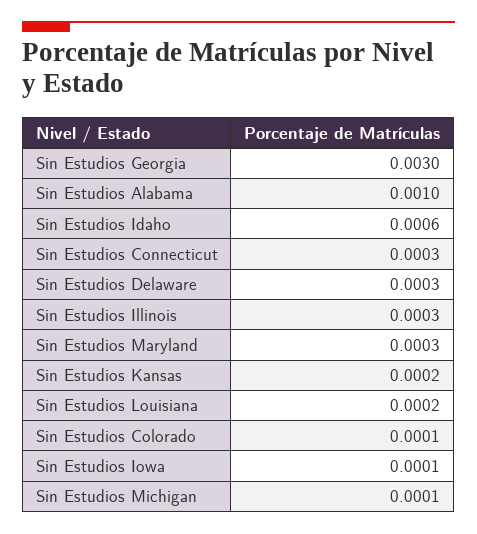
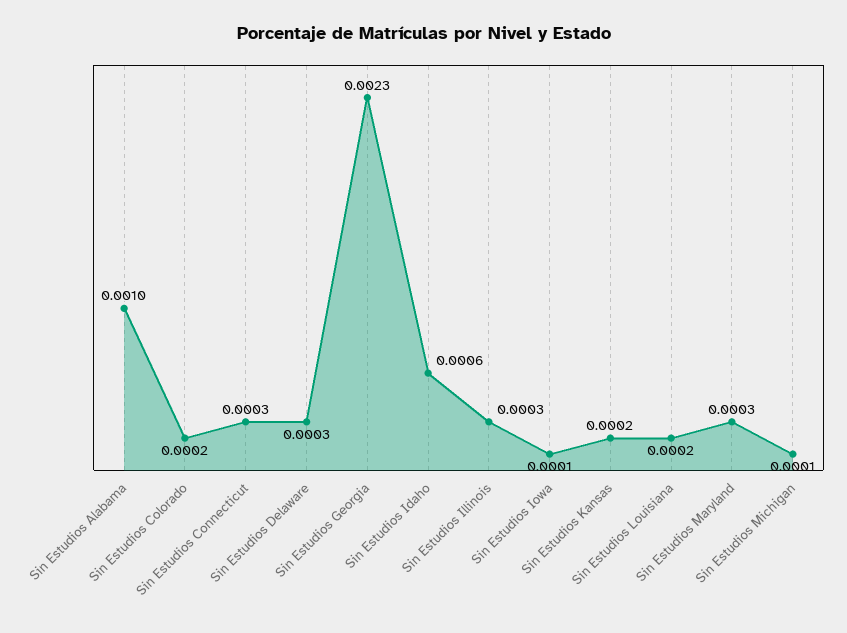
Sin Estudios Georgia: 0.003 -> 0.0023
Sin Estudios Colorado: 0.0001 -> 0.0002

